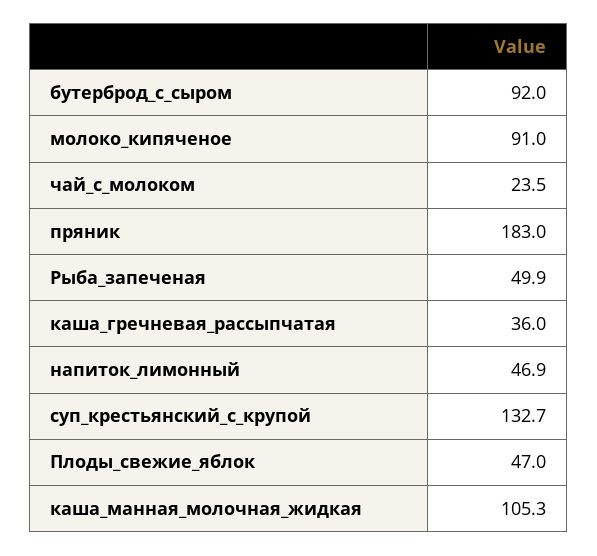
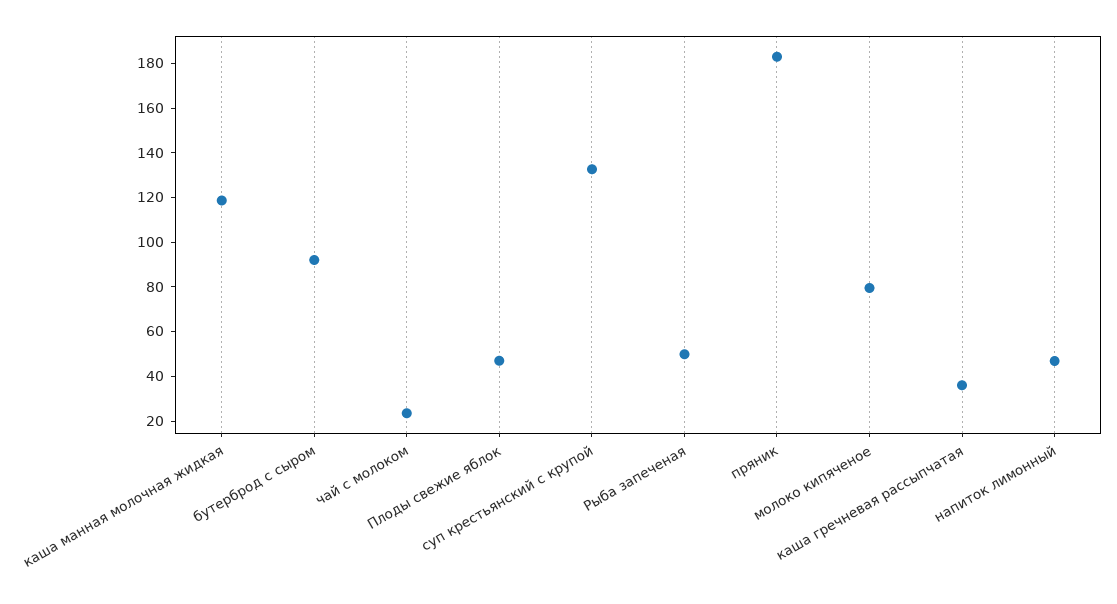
молоко_кипяченое: 91 -> 80
каша_манная_молочная_жидкая: 105.3 -> 120

